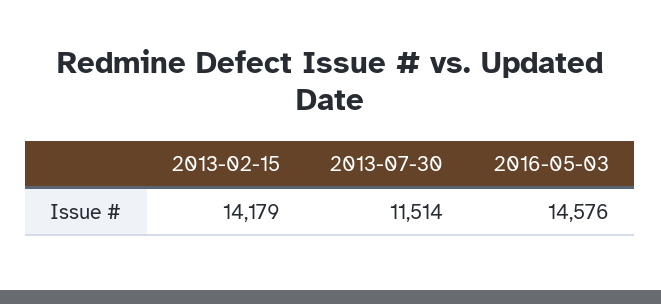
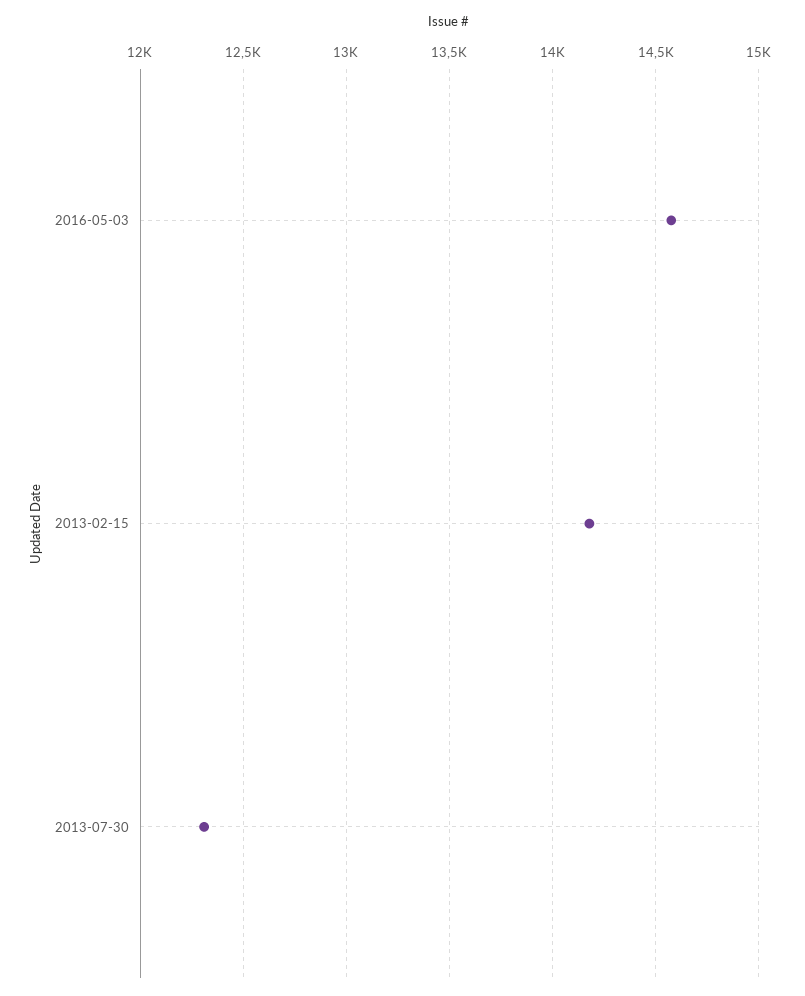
2013-07-30: 11514 -> 12300

